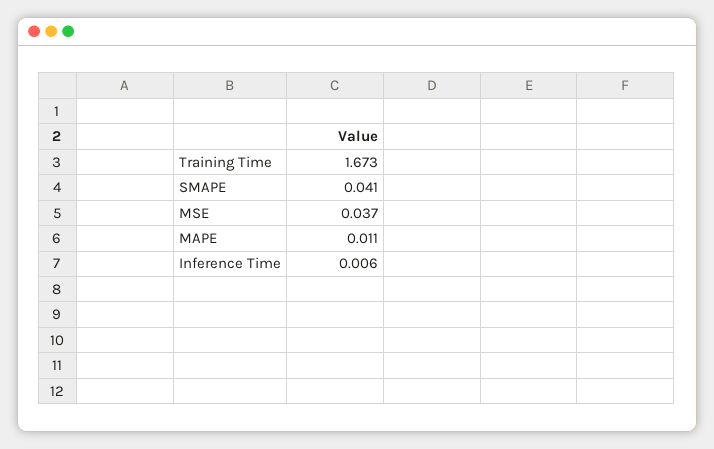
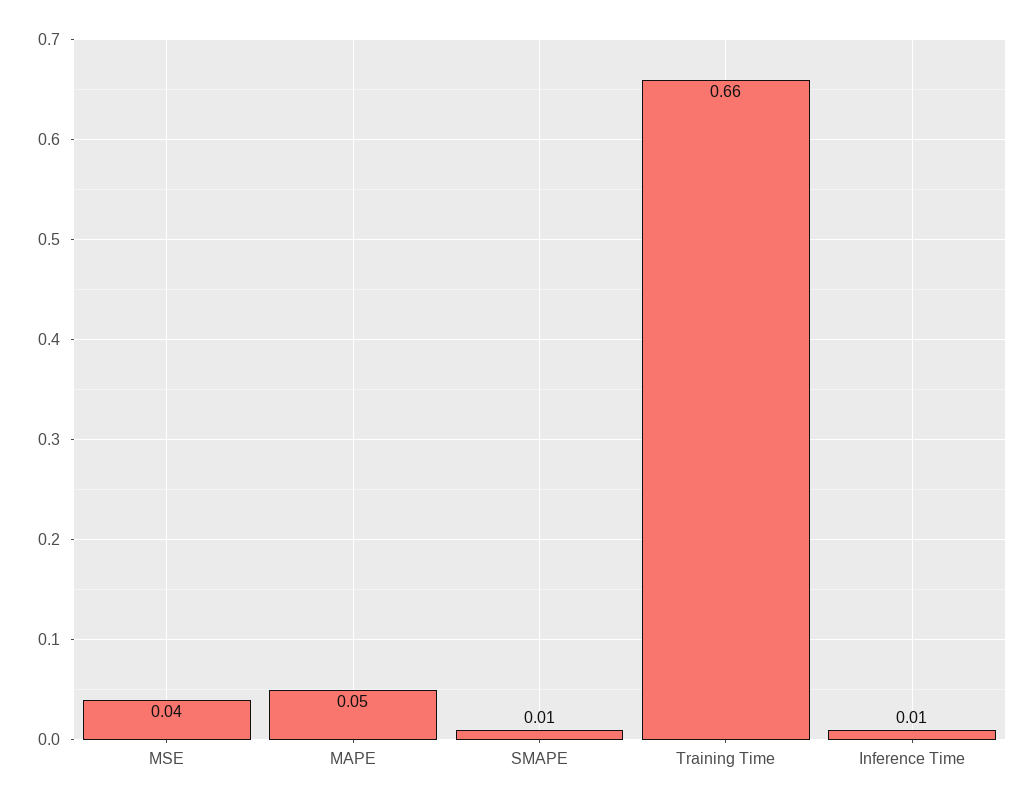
Training Time: 1.673 -> 0.66
SMAPE: 0.041 -> 0.01
MAPE: 0.011 -> 0.05

